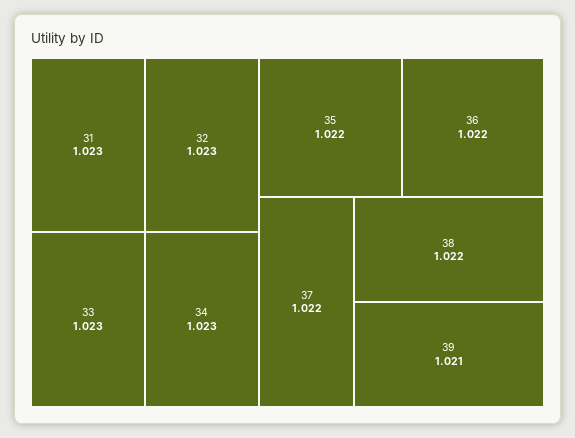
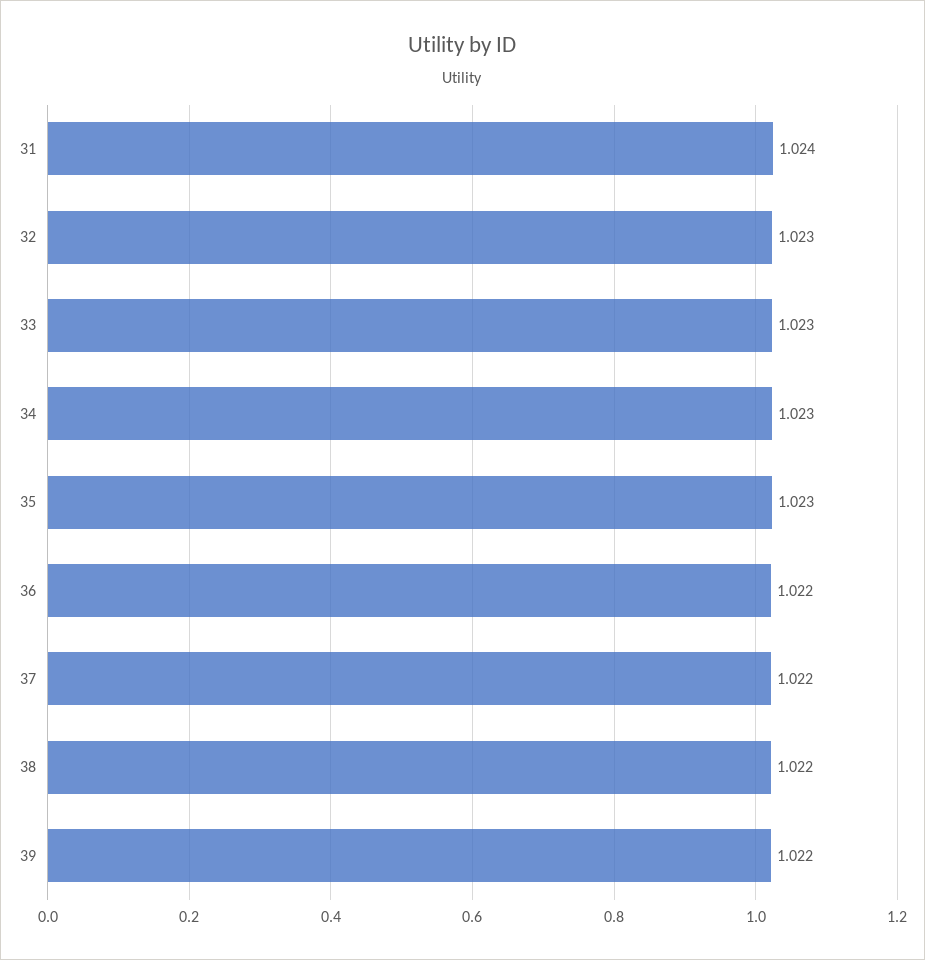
31: 1.023 -> 1.024
35: 1.022 -> 1.023
39: 1.021 -> 1.022

